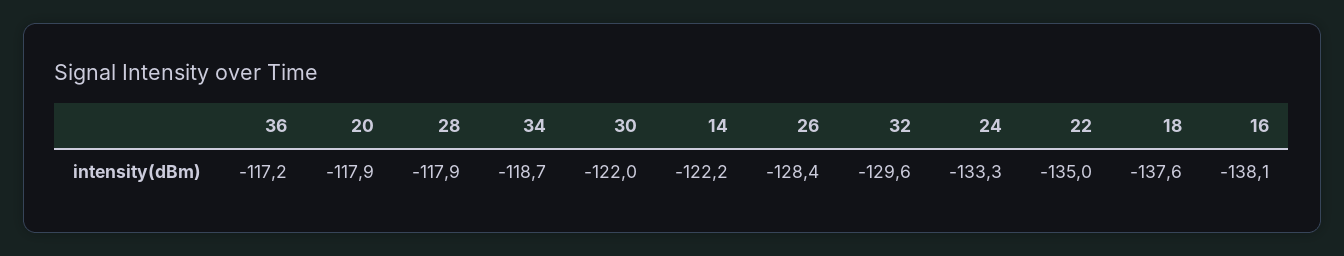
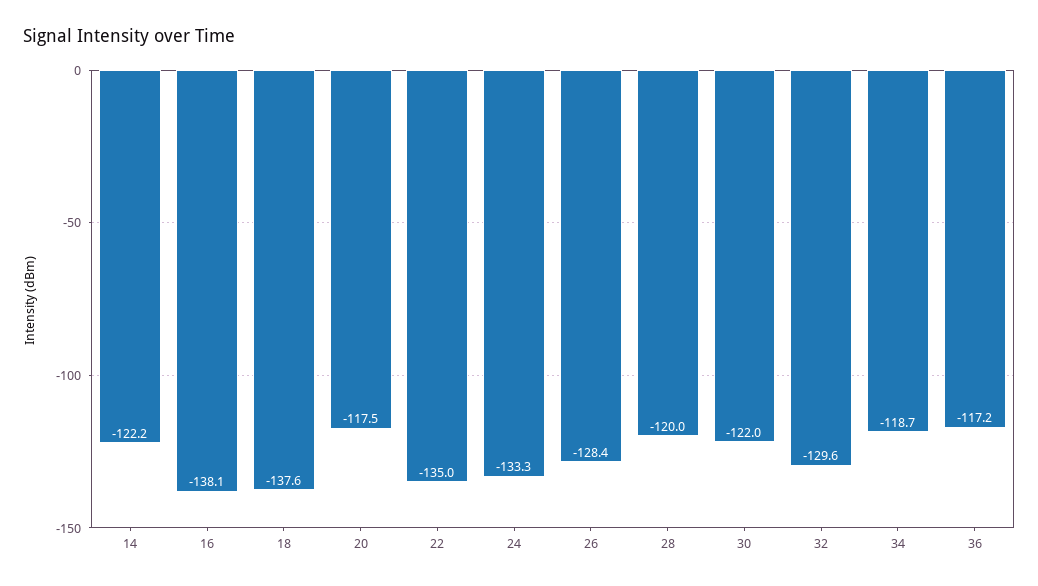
20: -117.9 -> -117.5
28: -117.9 -> -120

